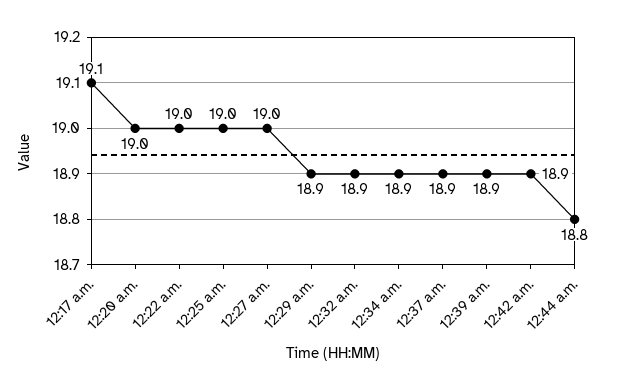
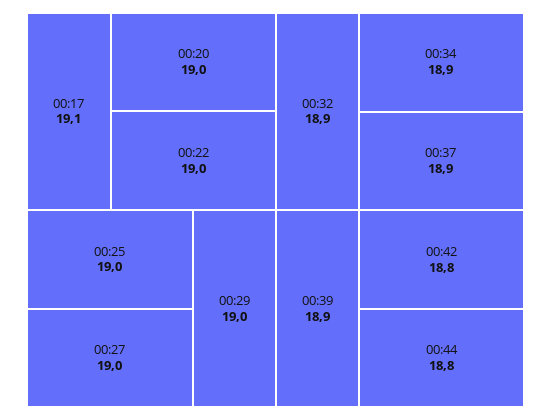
12:29 a.m.: 18.9 -> 19
12:42 a.m.: 18.9 -> 18.8

